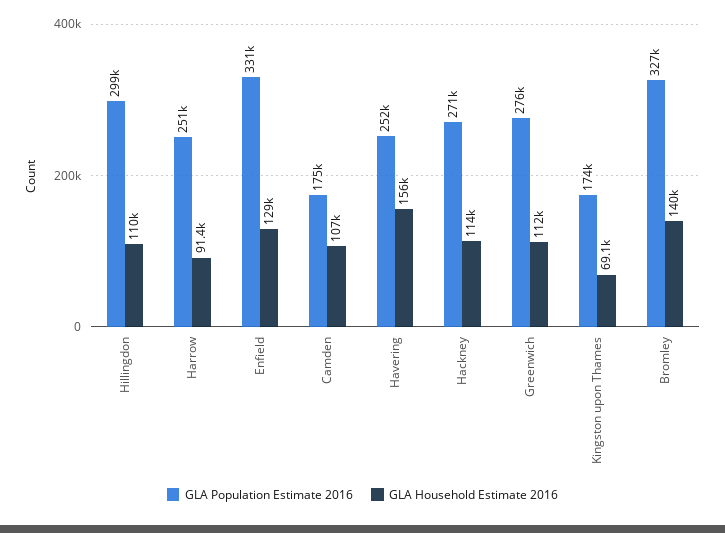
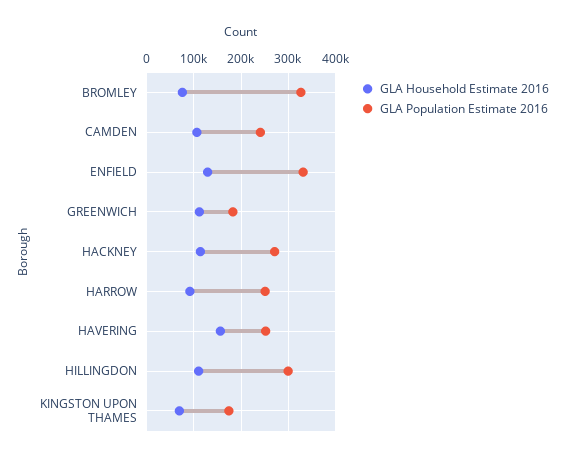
GLA Population Estimate 2016, Camden: 175000 -> 240000
GLA Population Estimate 2016, Greenwich: 276000 -> 180000
GLA Household Estimate 2016, Bromley: 140000 -> 80000

